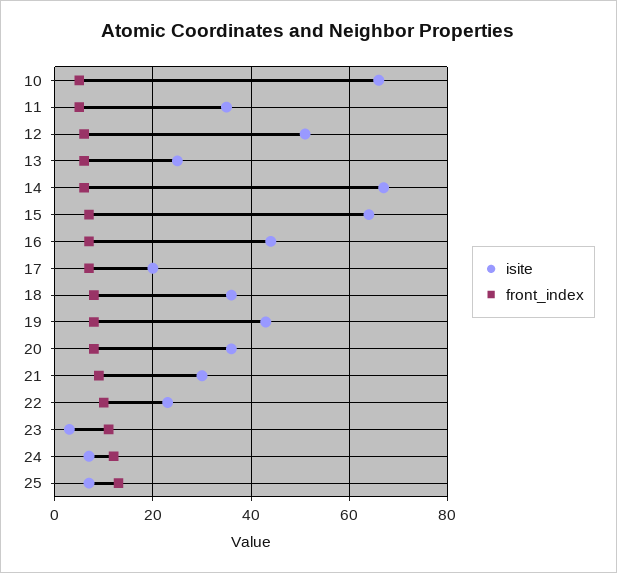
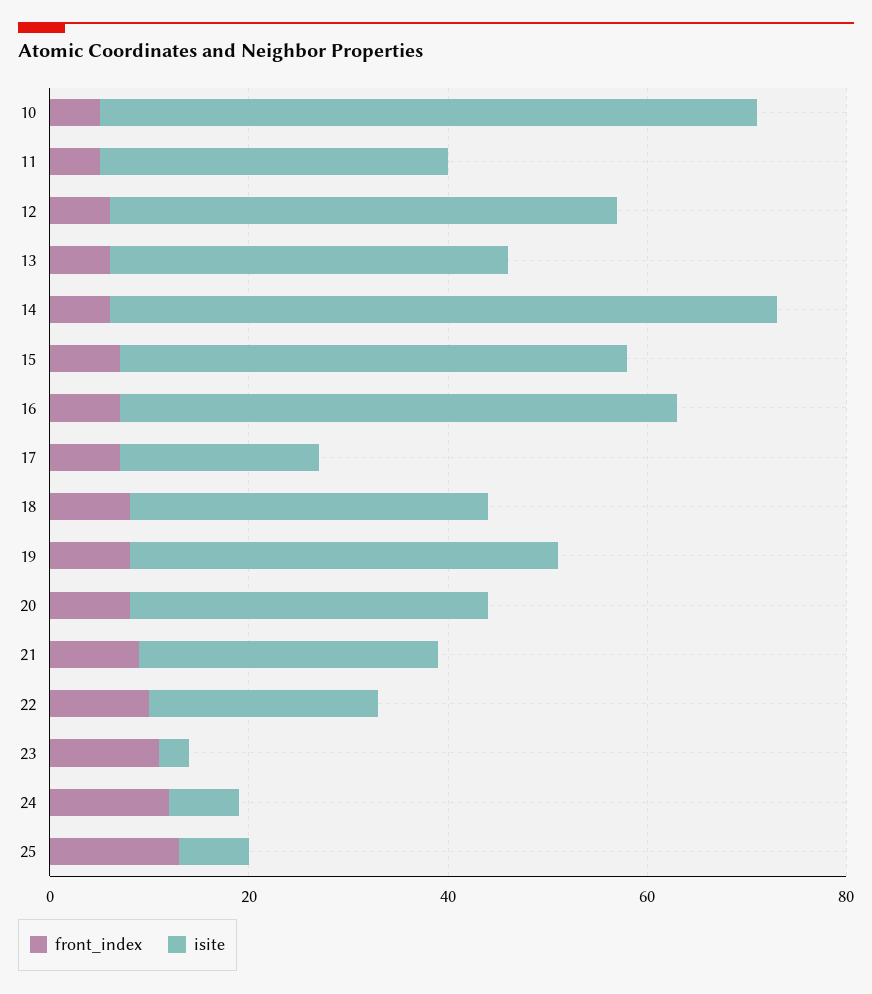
isite, 13: 25 -> 40
isite, 15: 65 -> 50
isite, 16: 45 -> 55

